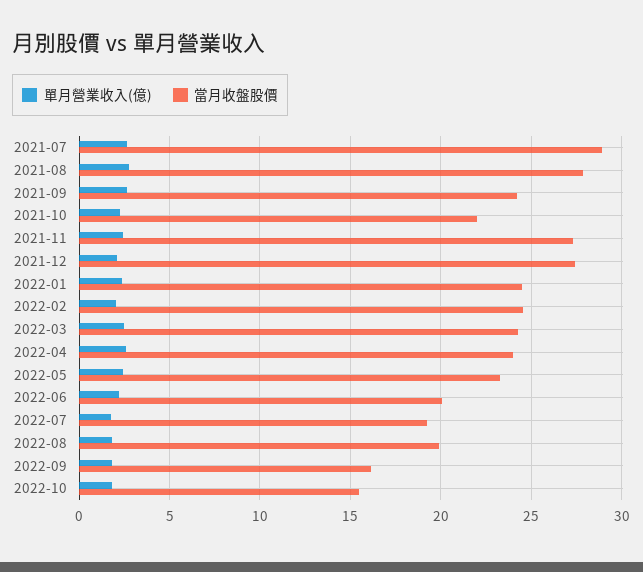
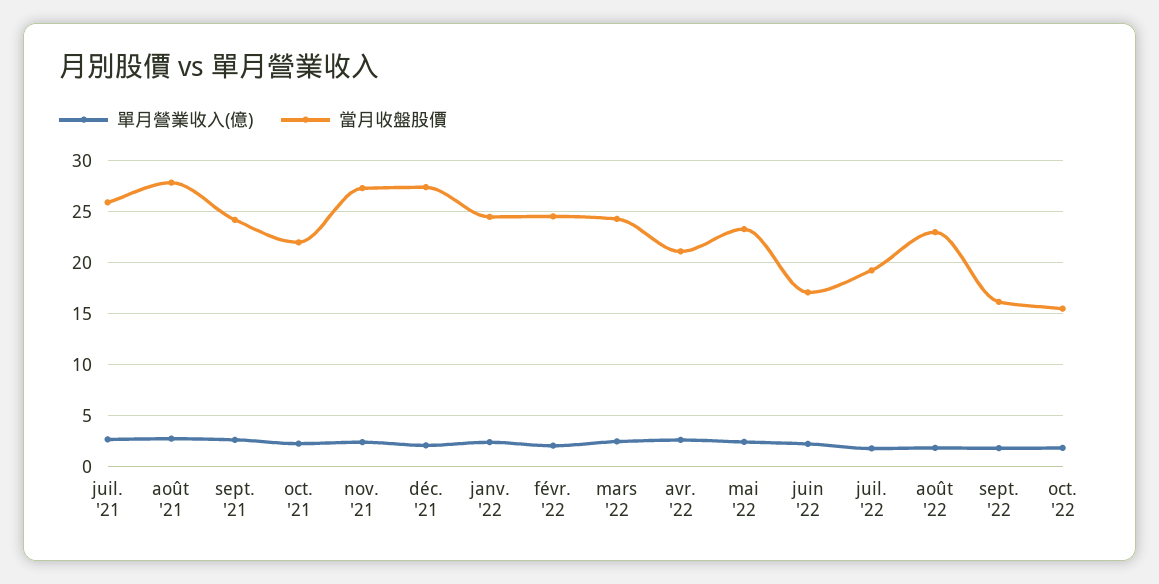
當月收盤股價, 2021-07: 29 -> 26
當月收盤股價, 2022-04: 24 -> 21
當月收盤股價, 2022-06: 20 -> 17
當月收盤股價, 2022-08: 20 -> 23

